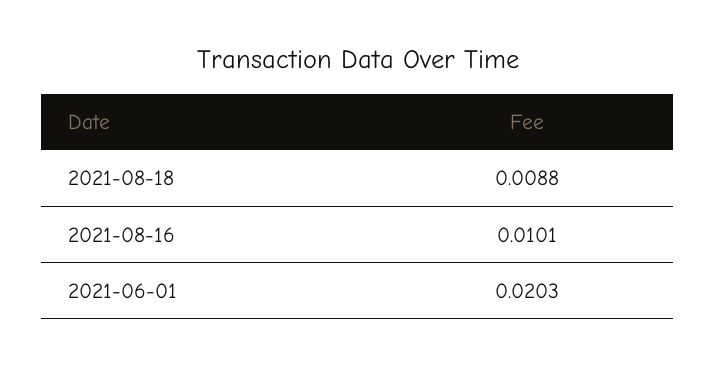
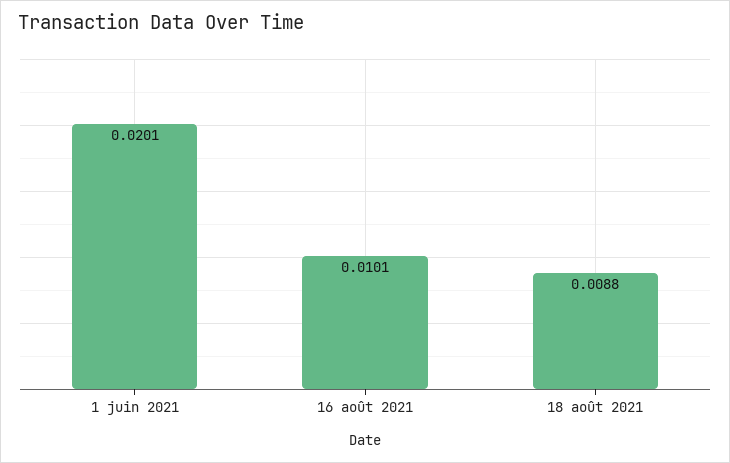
2021-06-01: 0.0203 -> 0.0201

